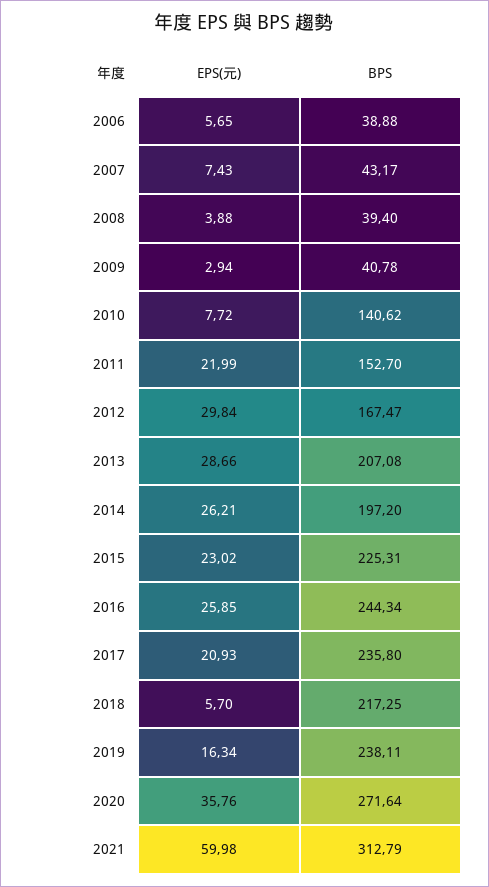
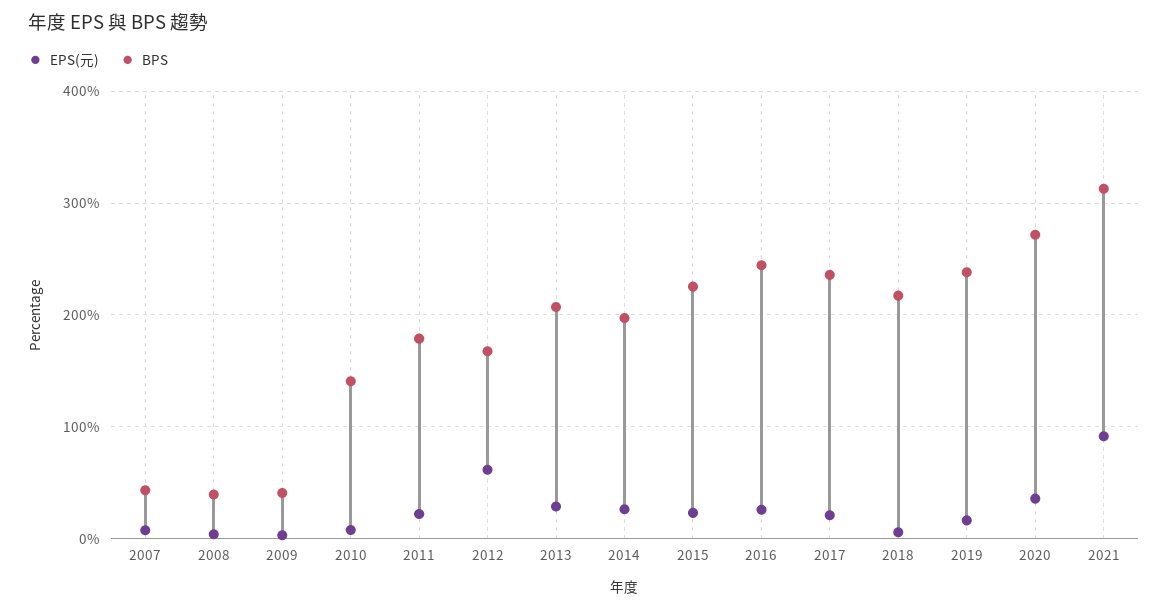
EPS(元), 2006: 5.65 -> none
BPS, 2006: 38.88 -> none
BPS, 2011: 152.7 -> 180
EPS(元), 2012: 29.84 -> 60
EPS(元), 2021: 59.98 -> 90

